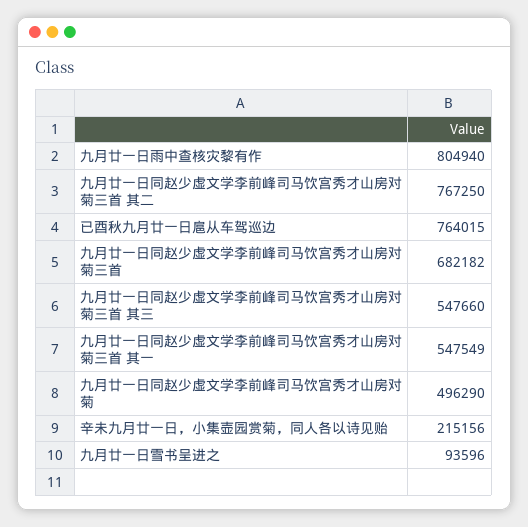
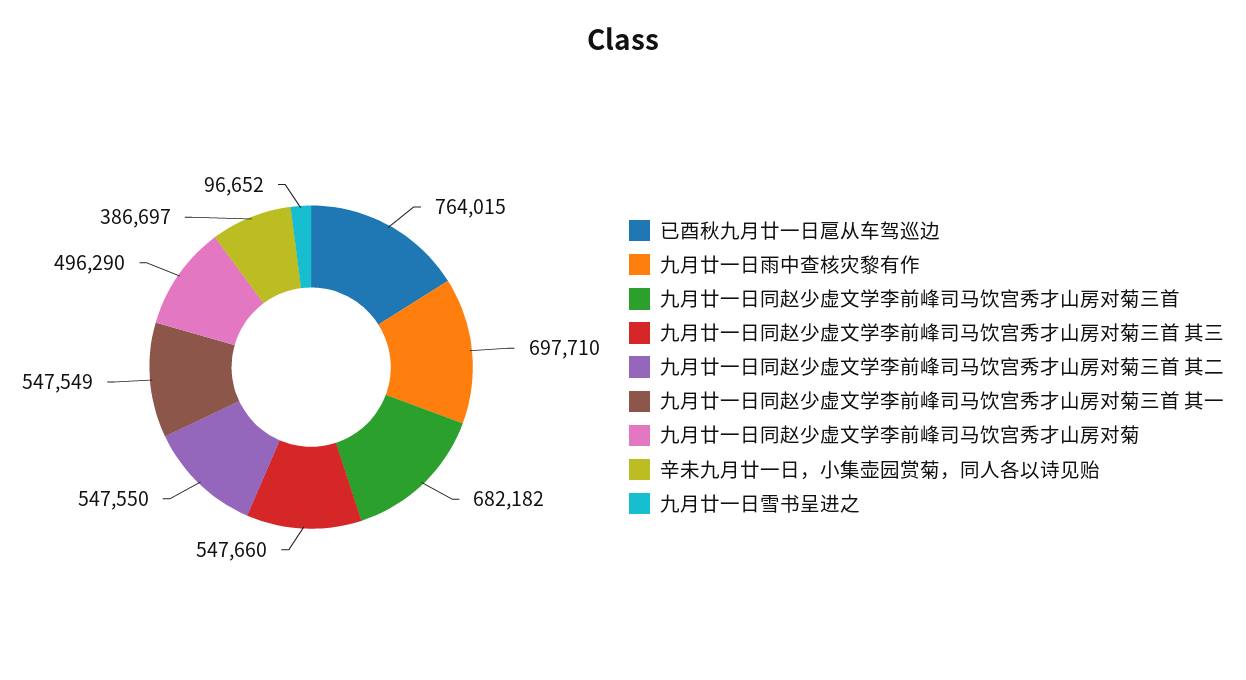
九月廿一日雨中查核灾黎有作: 804940 -> 697710
九月廿一日同赵少虚文学李前峰司马饮宫秀才山房对菊三首 其二: 767250 -> 547550
辛未九月廿一日，小集壶园赏菊，同人各以诗见贻: 215156 -> 386697
九月廿一日雪书呈进之: 93596 -> 96652

